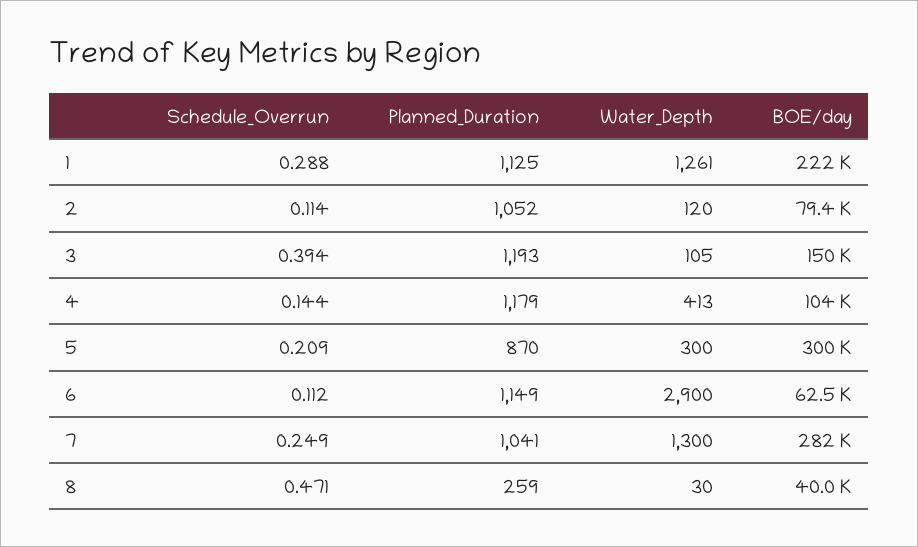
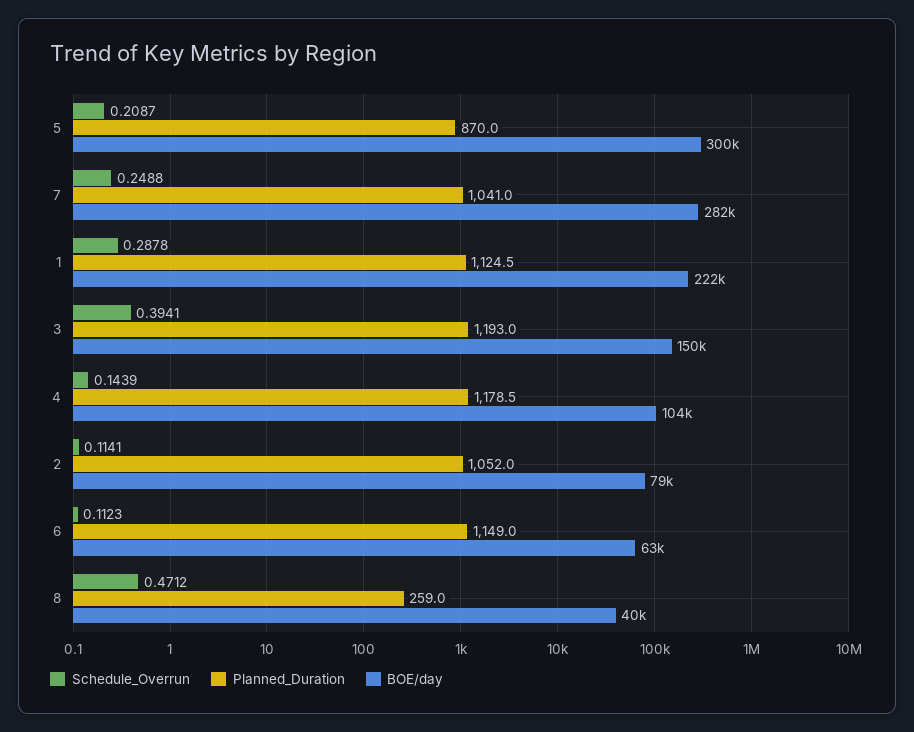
Water_Depth, 1: 1261 -> none
Water_Depth, 2: 120 -> none
Water_Depth, 3: 105 -> none
Water_Depth, 4: 413 -> none
Water_Depth, 5: 300 -> none
Water_Depth, 6: 2900 -> none
Water_Depth, 7: 1300 -> none
Water_Depth, 8: 30 -> none

